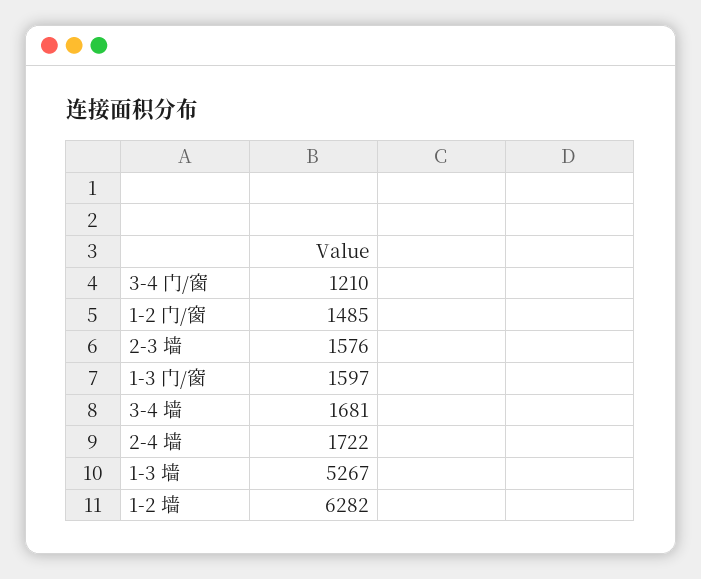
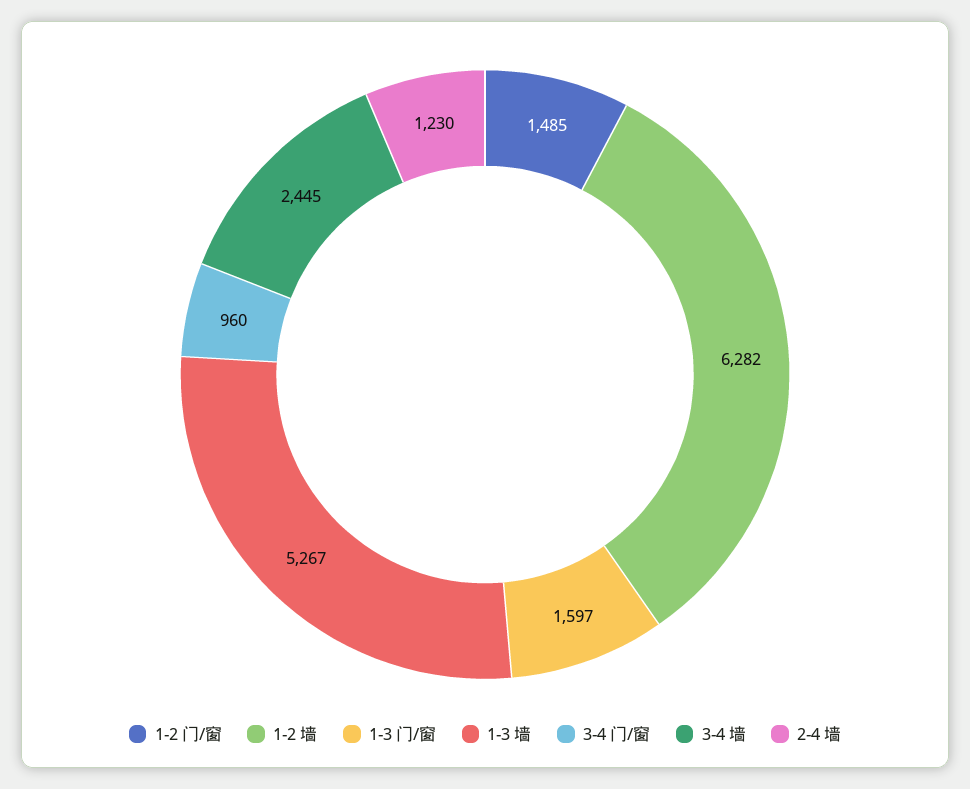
3-4 门/窗: 1210 -> 960
2-3 墙: 1576 -> none
3-4 墙: 1681 -> 2445
2-4 墙: 1722 -> 1230

